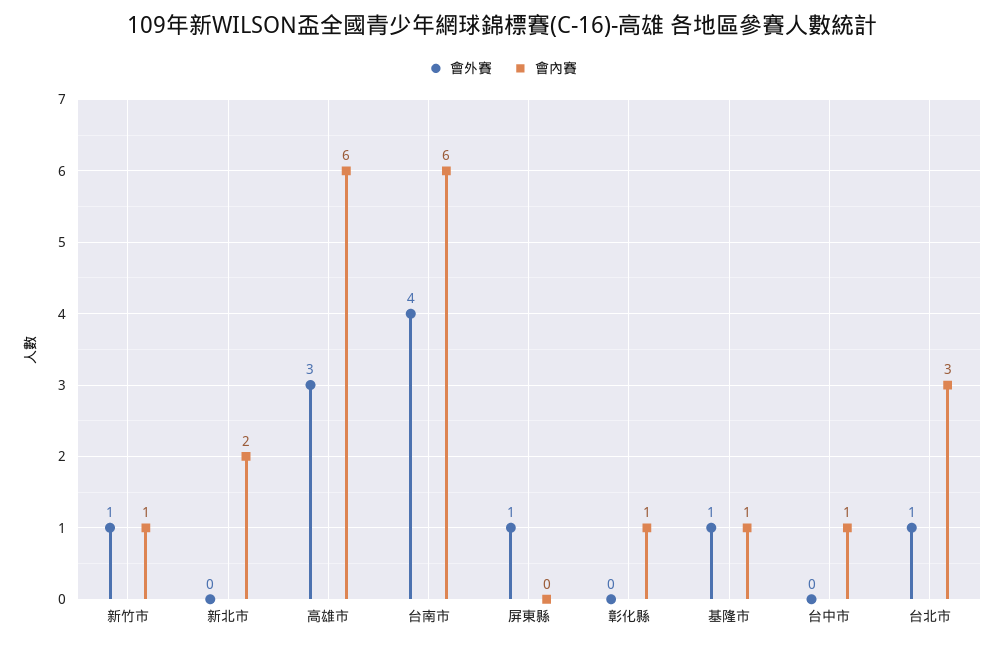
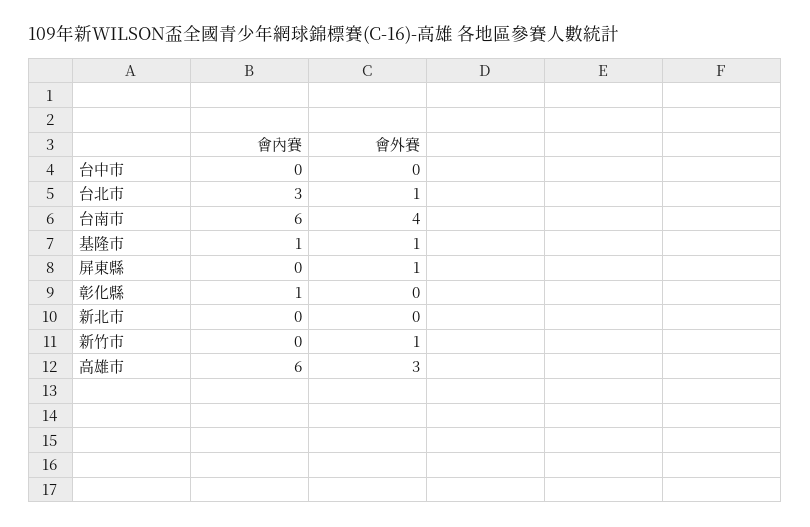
會內賽, 新竹市: 1 -> 0
會內賽, 新北市: 2 -> 0
會內賽, 台中市: 1 -> 0

